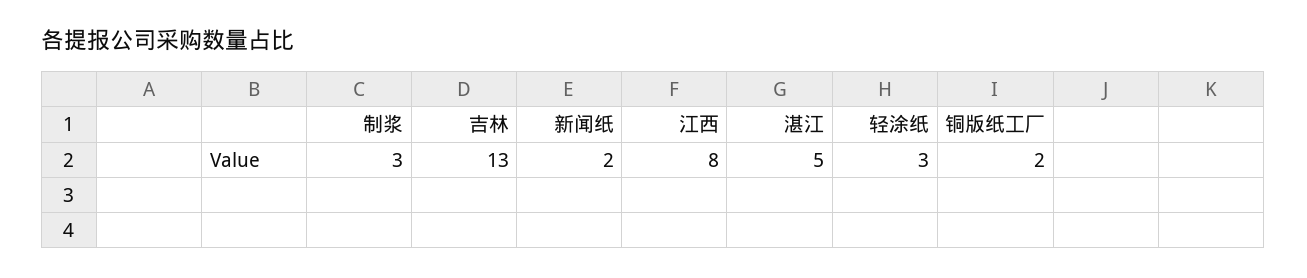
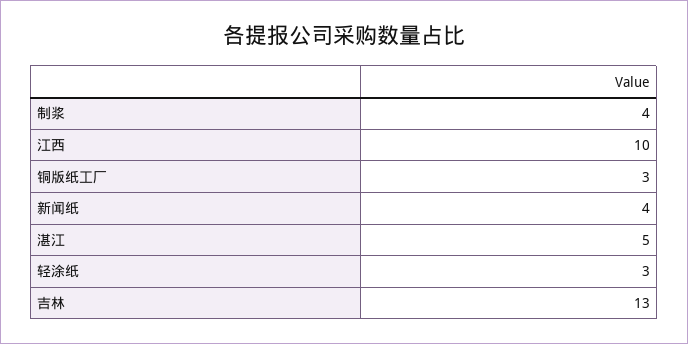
制浆: 3 -> 4
新闻纸: 2 -> 4
江西: 8 -> 10
铜版纸工厂: 2 -> 3

